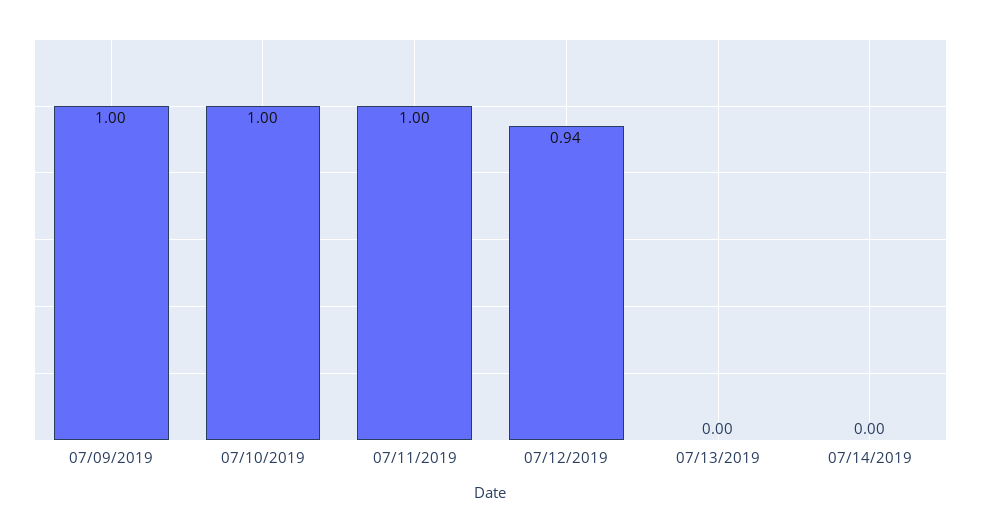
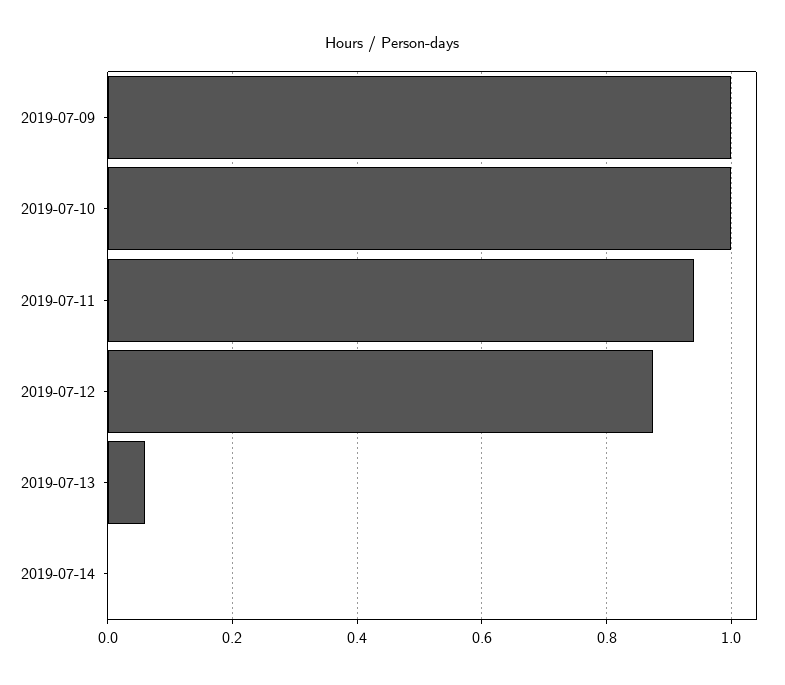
07/11/2019: 1 -> 0.94
07/12/2019: 0.94 -> 0.88
07/13/2019: 0 -> 0.06

